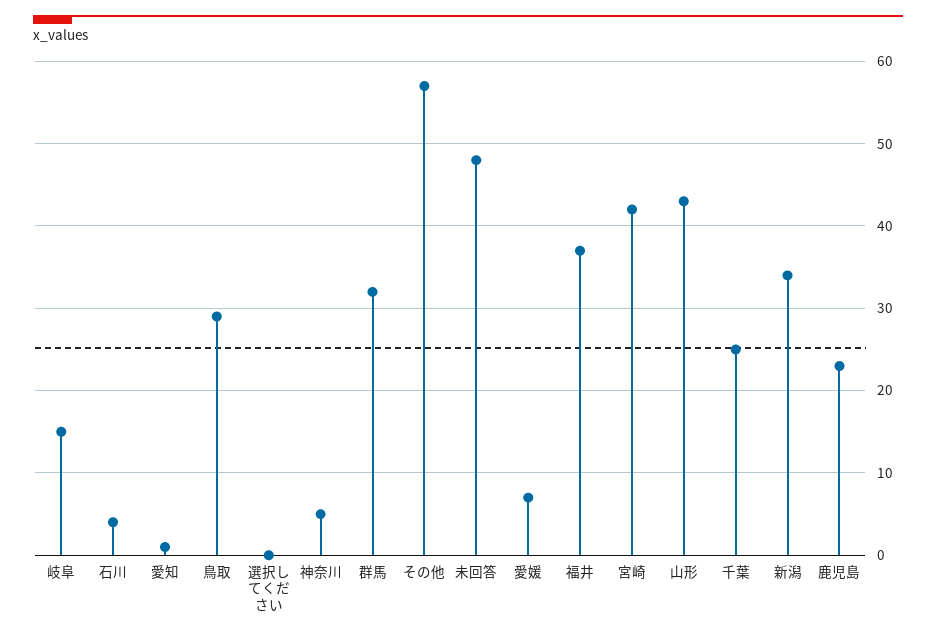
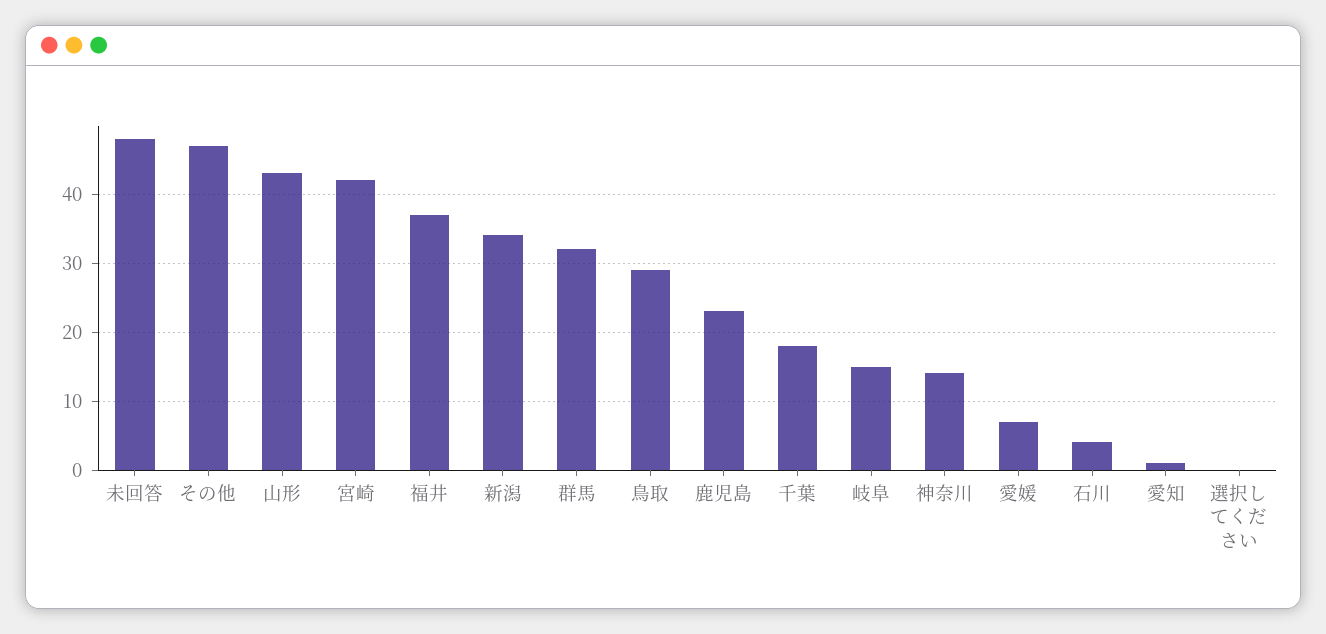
神奈川: 5 -> 14
その他: 57 -> 47
千葉: 25 -> 18

